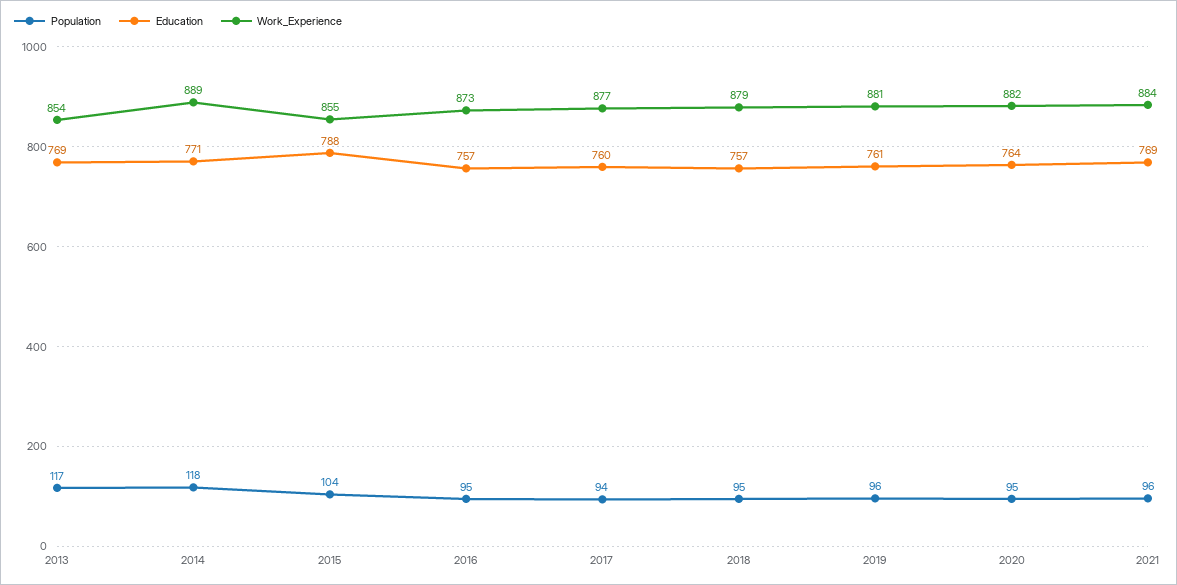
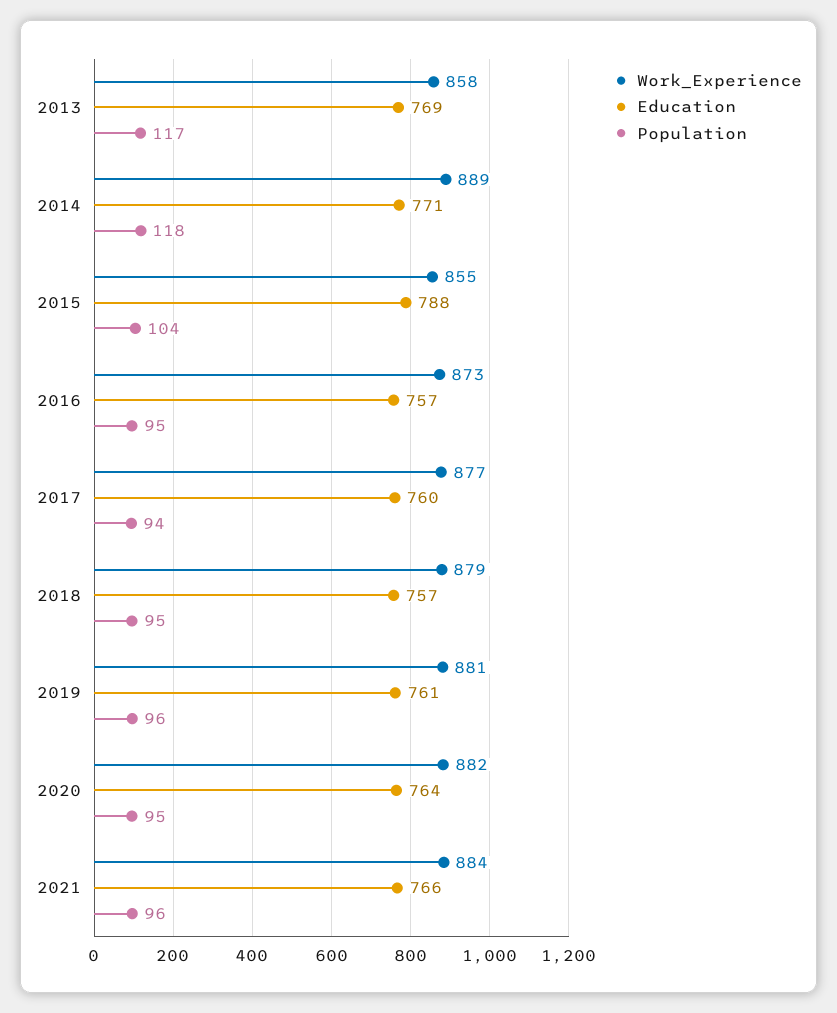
Work_Experience, 2013: 854 -> 858
Education, 2021: 769 -> 766

